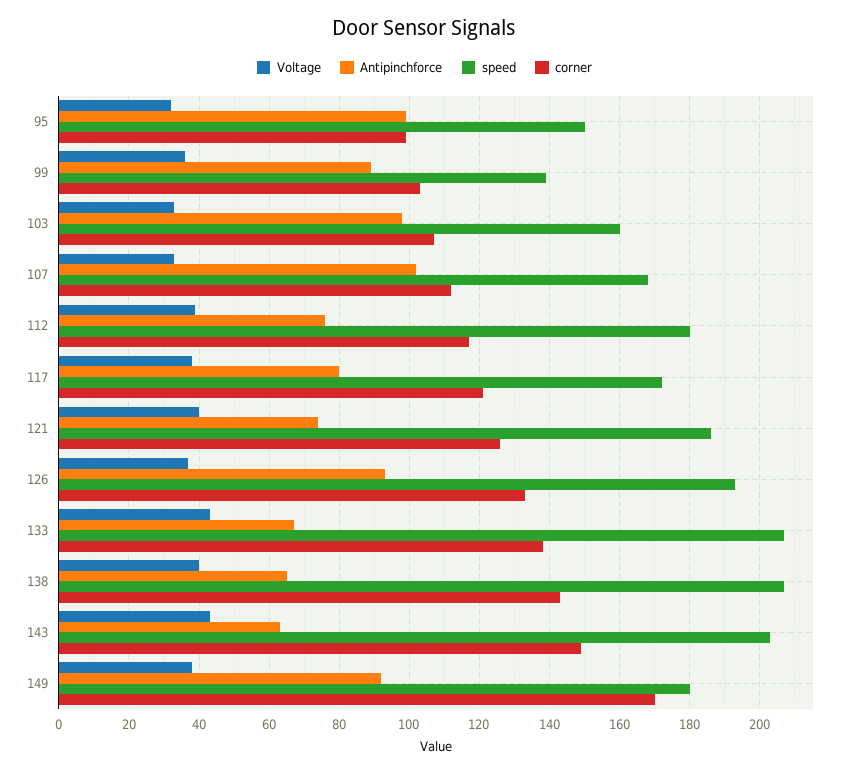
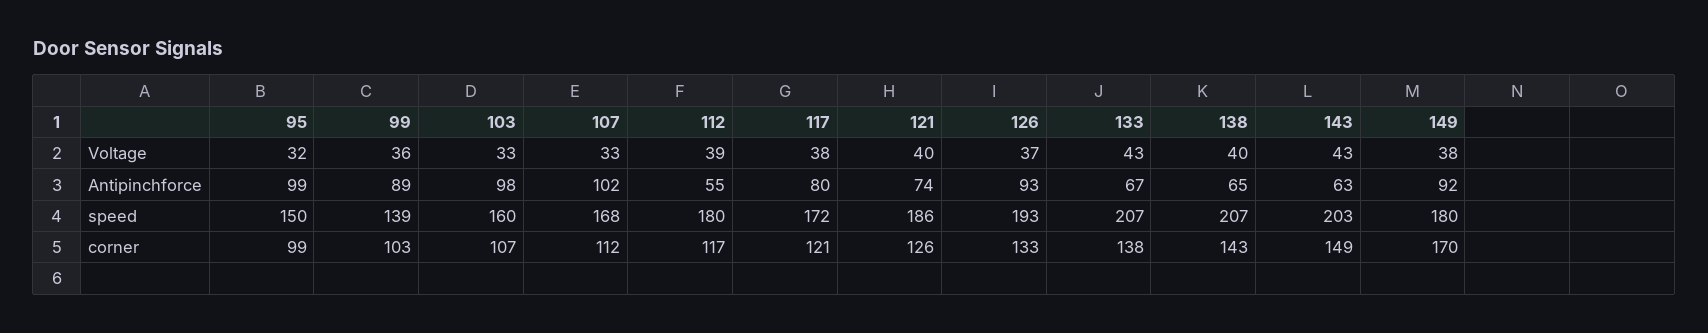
Antipinchforce, 112: 75 -> 55

